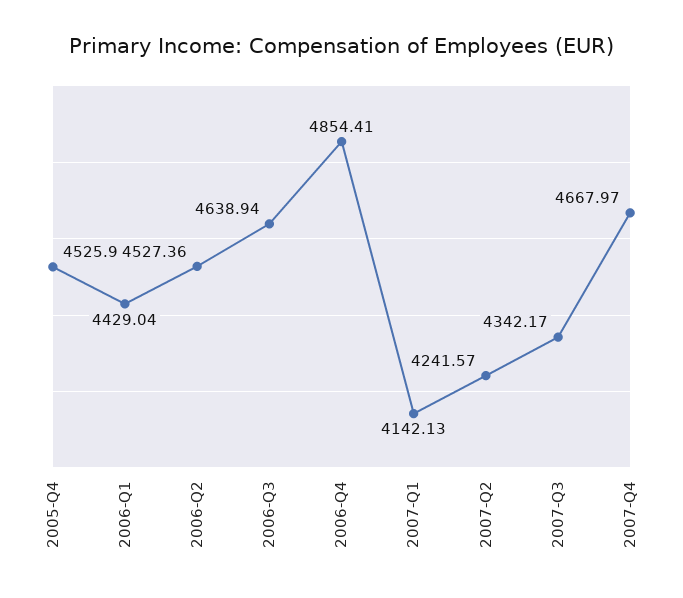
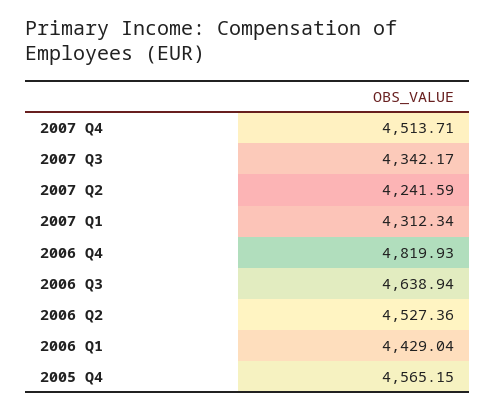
2005-Q4: 4525.9 -> 4565.15
2006-Q4: 4854.41 -> 4819.93
2007-Q1: 4142.13 -> 4312.34
2007-Q2: 4241.57 -> 4241.59
2007-Q4: 4667.97 -> 4513.71

